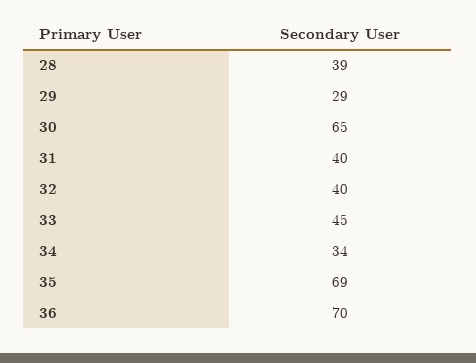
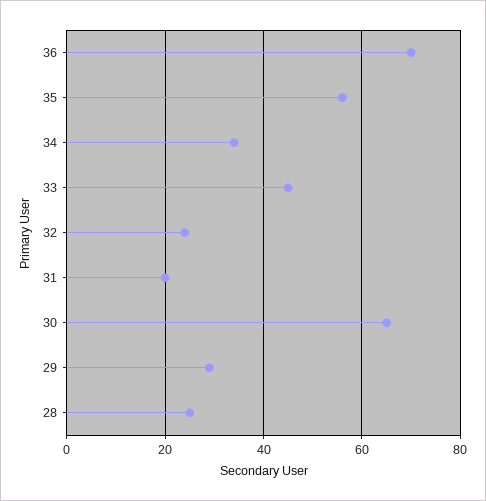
28: 39 -> 25
31: 40 -> 20
32: 40 -> 25
35: 69 -> 55

